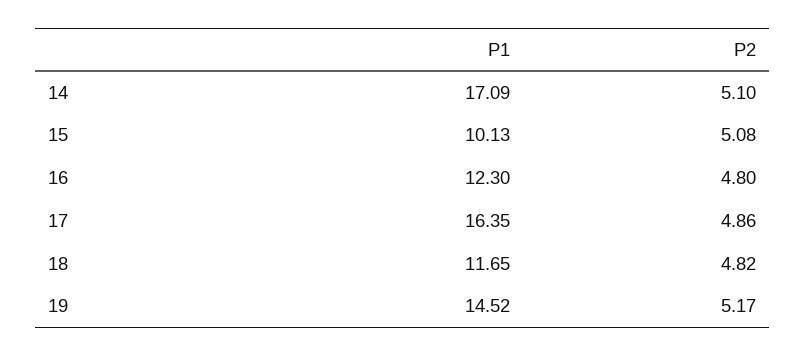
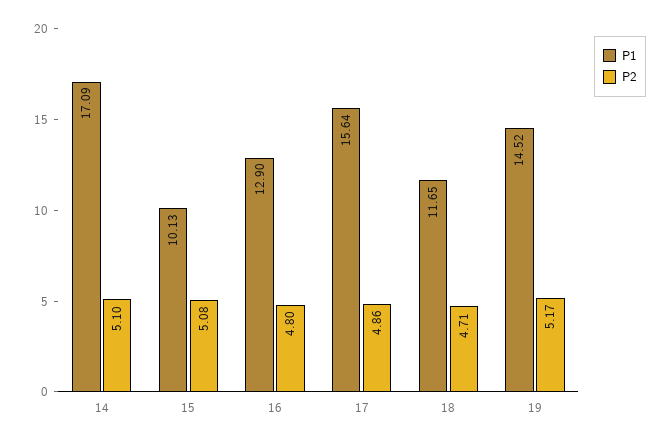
P1, 16: 12.3 -> 12.9
P1, 17: 16.35 -> 15.64
P2, 18: 4.82 -> 4.71

